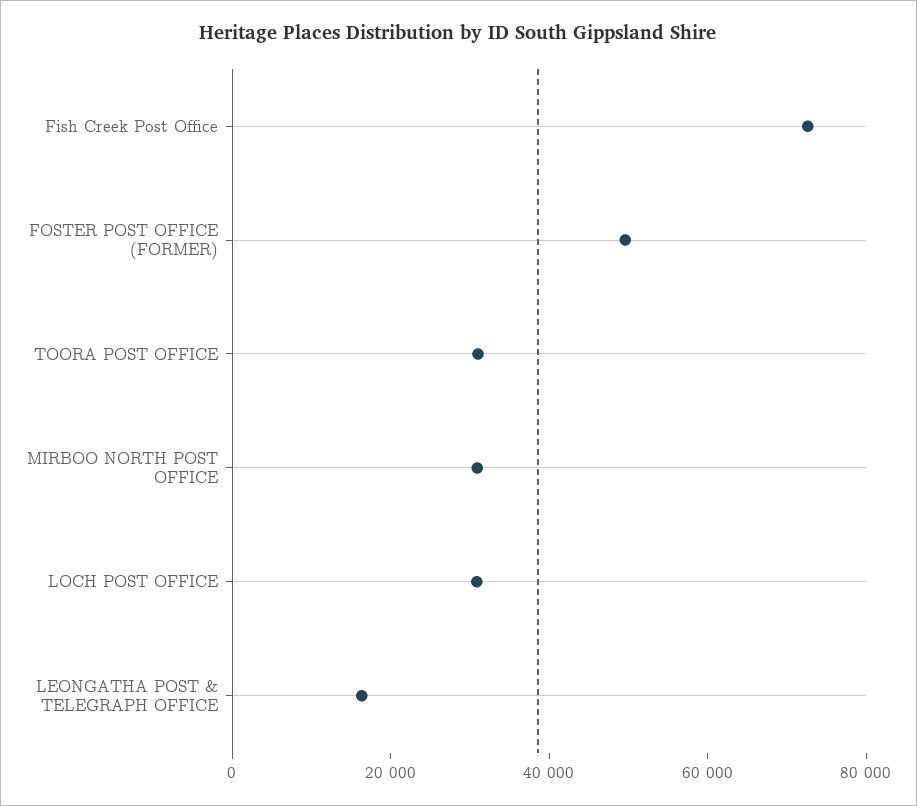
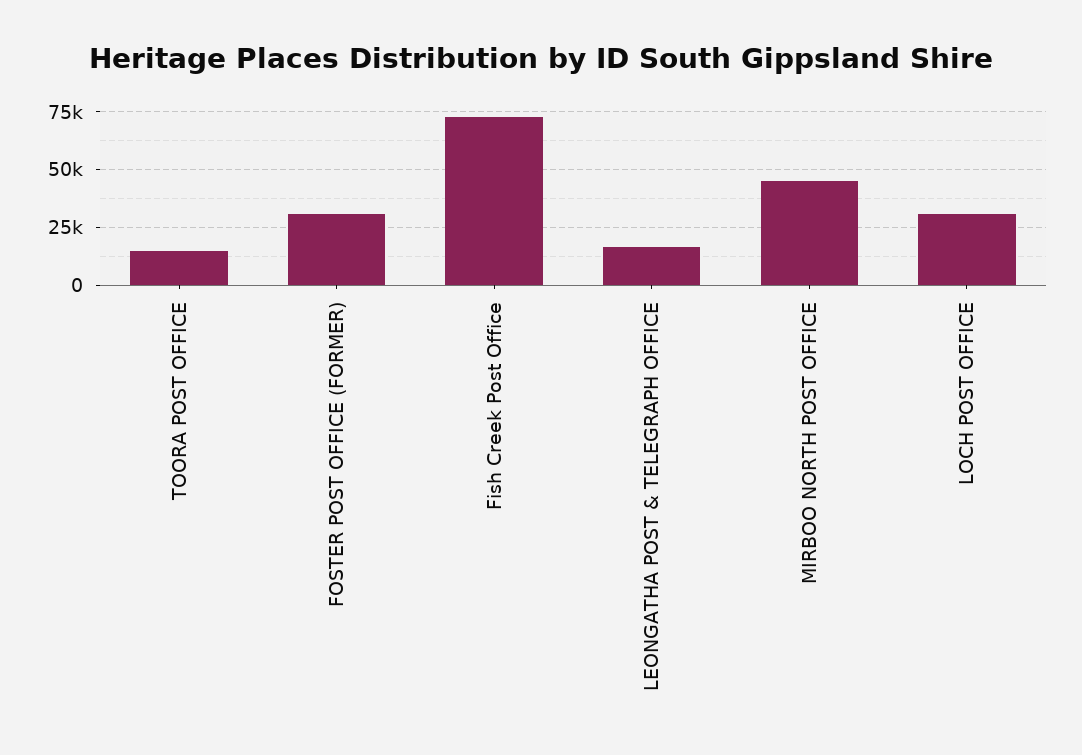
FOSTER POST OFFICE (FORMER): 50000 -> 30000
TOORA POST OFFICE: 30000 -> 15000
MIRBOO NORTH POST OFFICE: 30000 -> 45000

